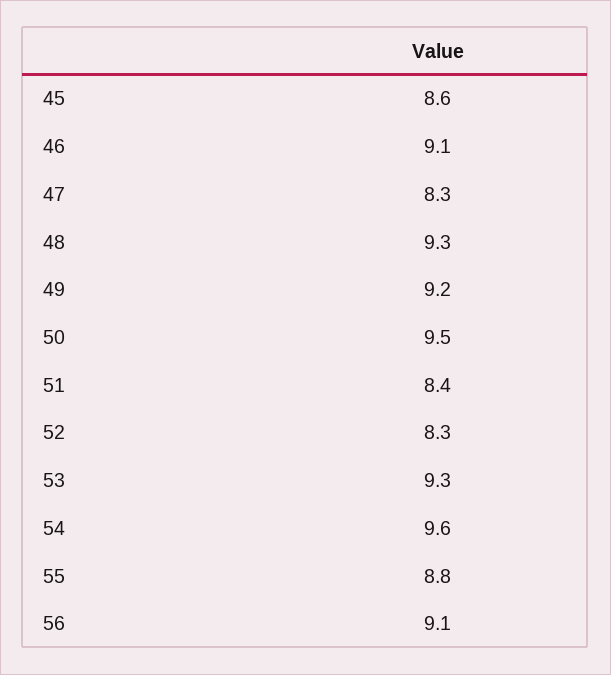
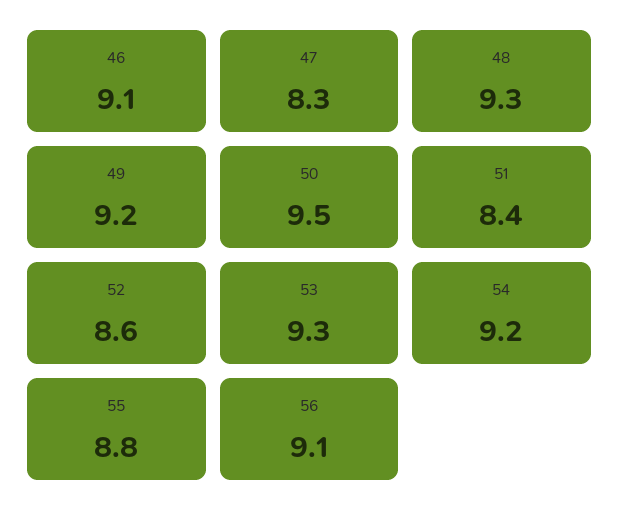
45: 8.6 -> none
52: 8.3 -> 8.6
54: 9.6 -> 9.2

